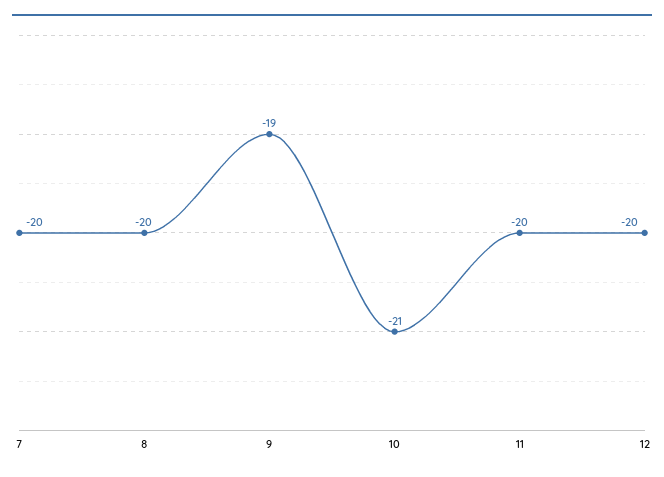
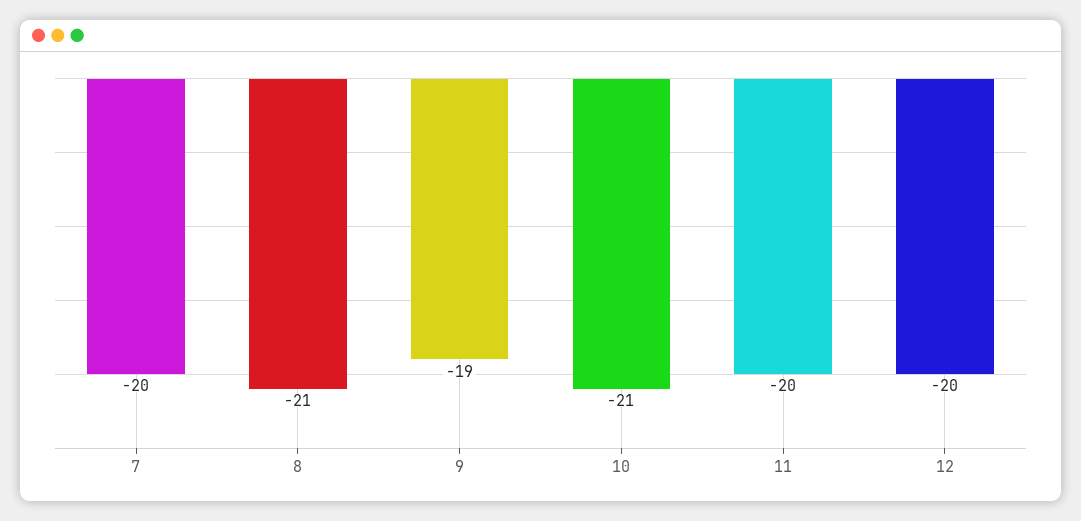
8: -20 -> -21

